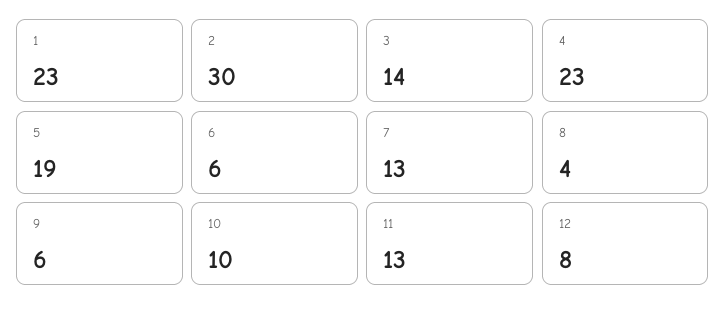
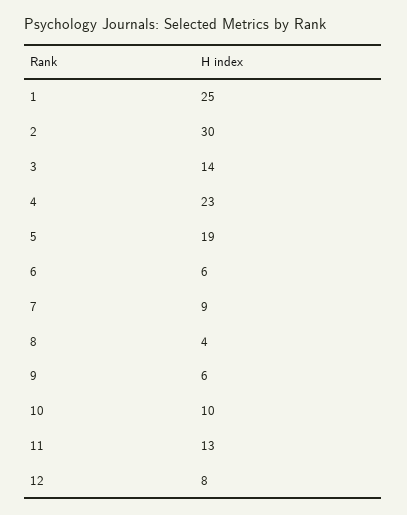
1: 23 -> 25
7: 13 -> 9

